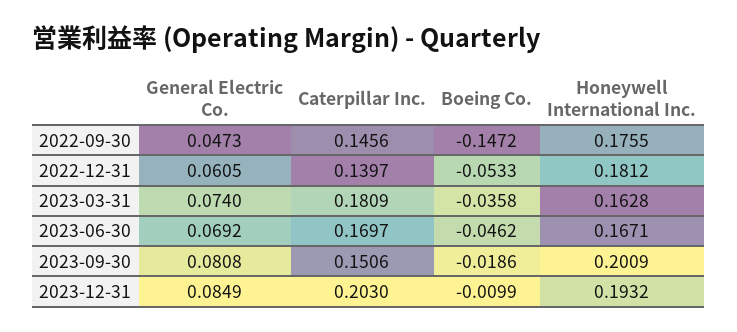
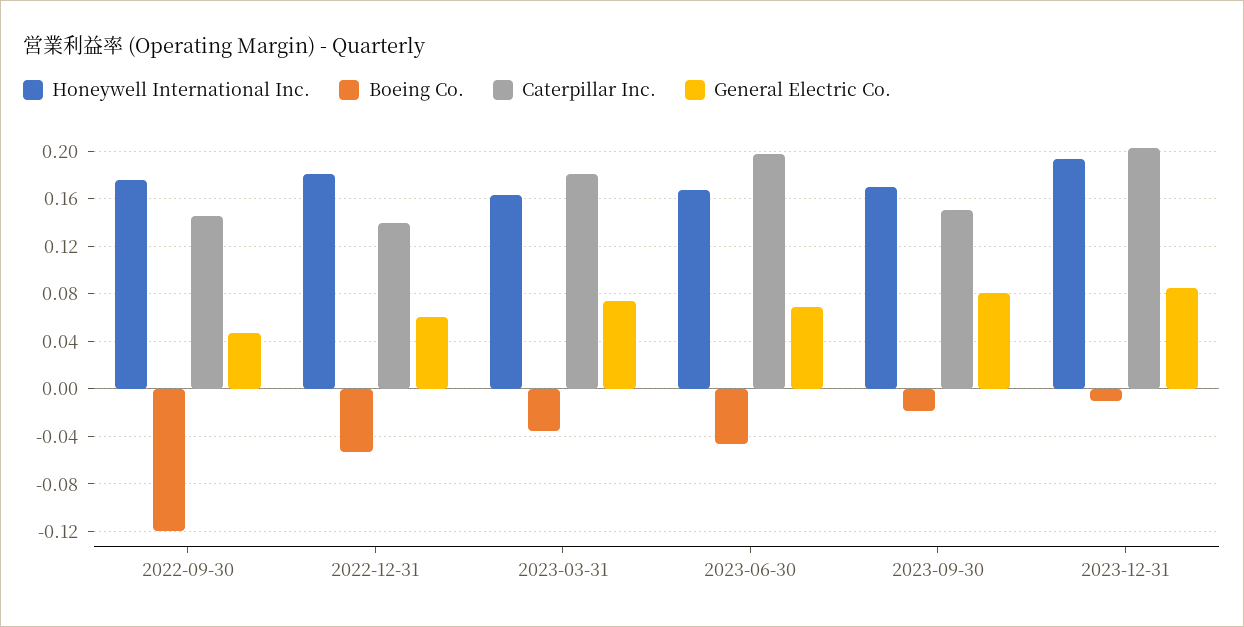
Boeing Co., 2022-09-30: -0.1472 -> -0.12
Caterpillar Inc., 2023-06-30: 0.1697 -> 0.2
Honeywell International Inc., 2023-09-30: 0.2009 -> 0.17

